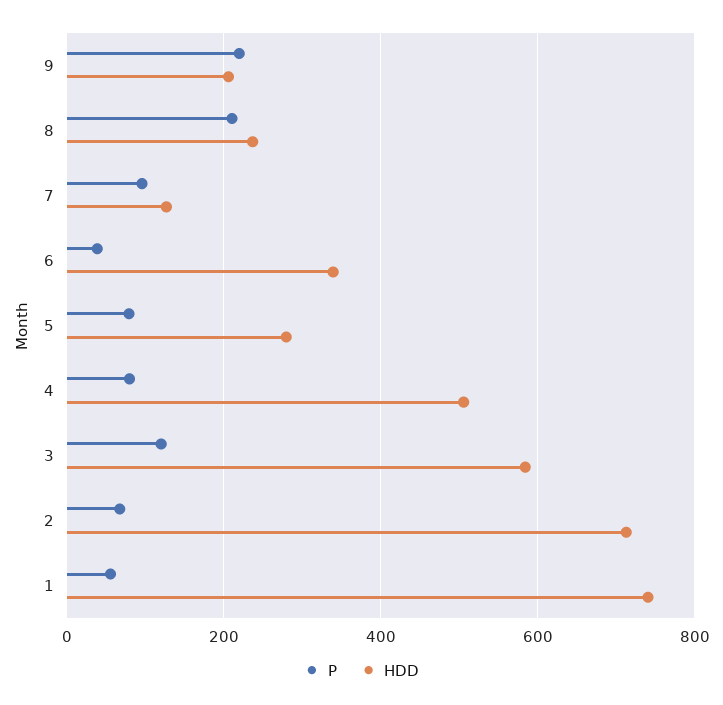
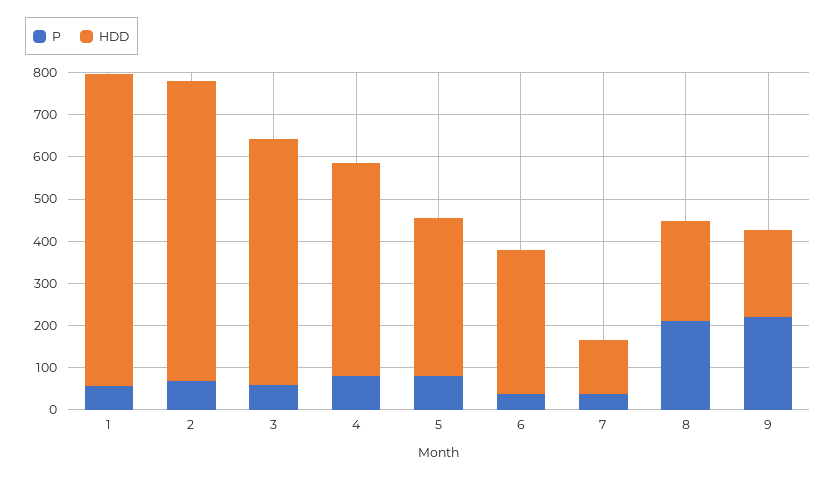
P, 7: 100 -> 40
HDD, 5: 280 -> 380
P, 3: 120 -> 60

